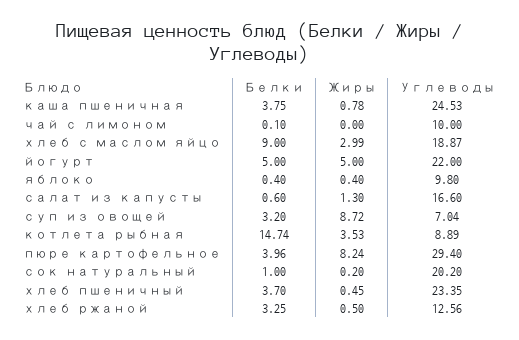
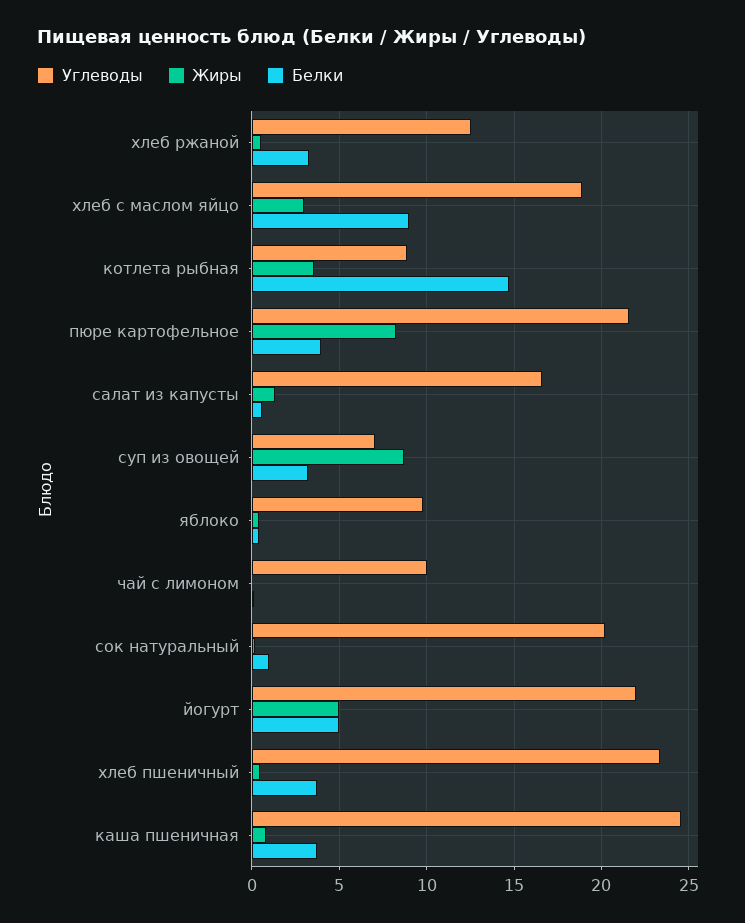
Углеводы, пюре картофельное: 29.4 -> 21.5

